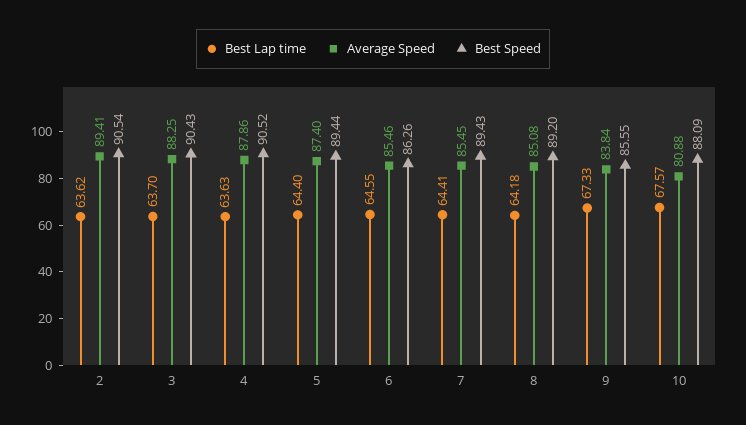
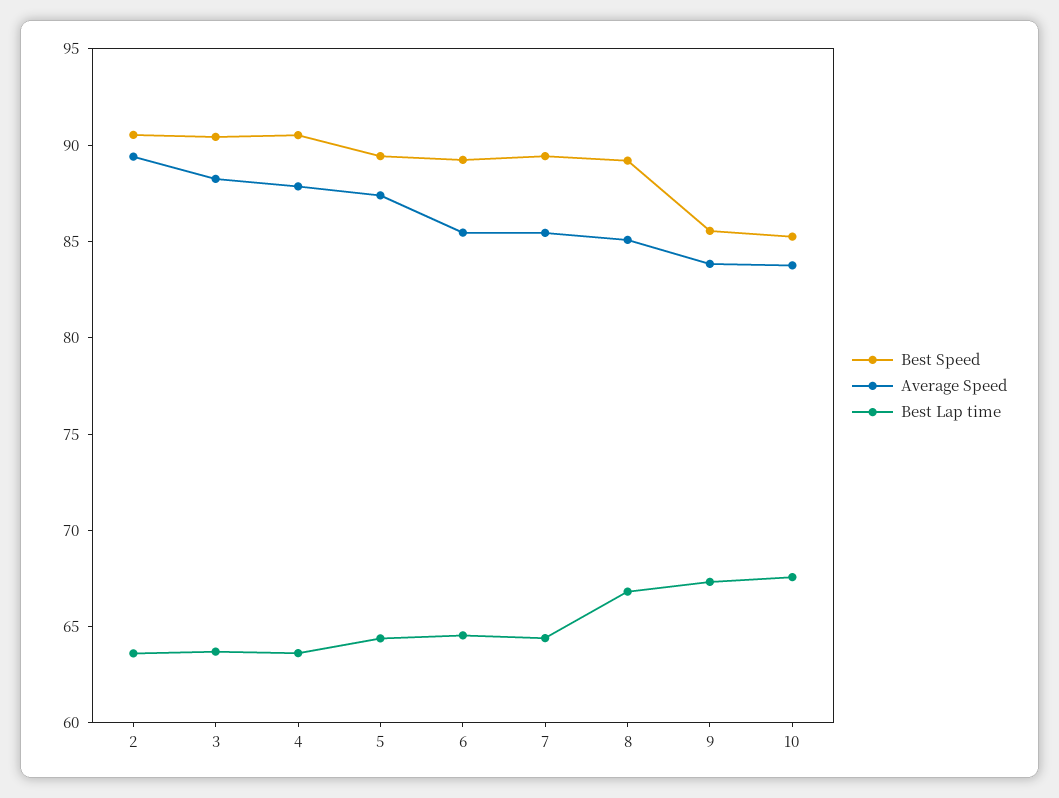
Best Speed, 6: 86.26 -> 89
Best Lap time, 8: 64.18 -> 67
Average Speed, 10: 80.88 -> 84
Best Speed, 10: 88.09 -> 85

